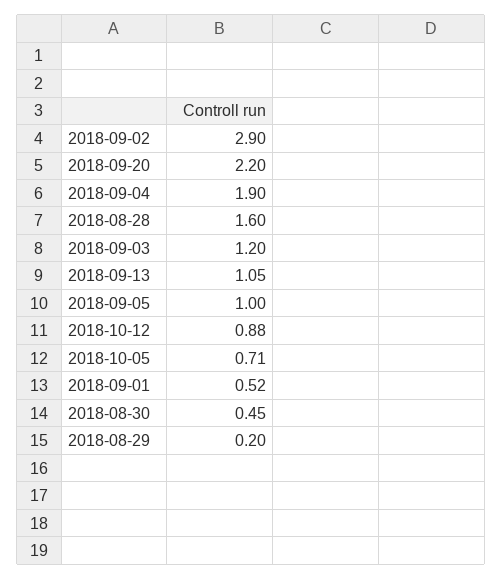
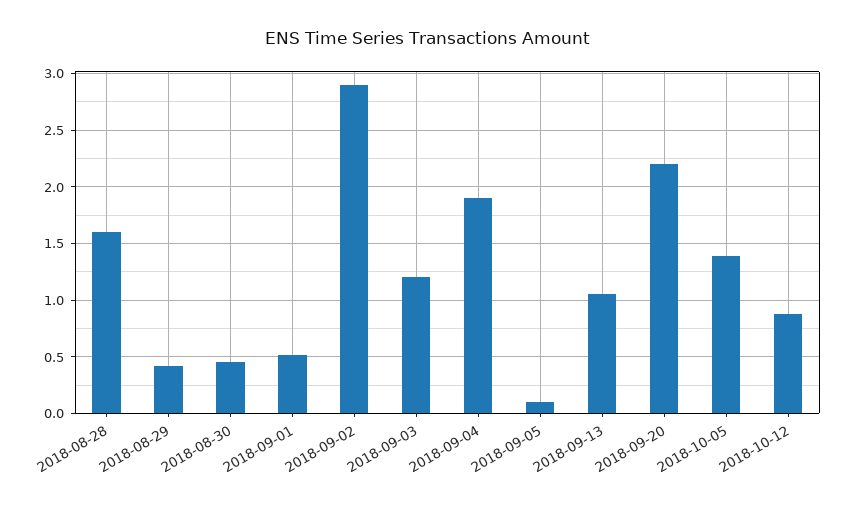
2018-09-05: 1 -> 0.1
2018-10-05: 0.71 -> 1.4
2018-08-29: 0.2 -> 0.4

